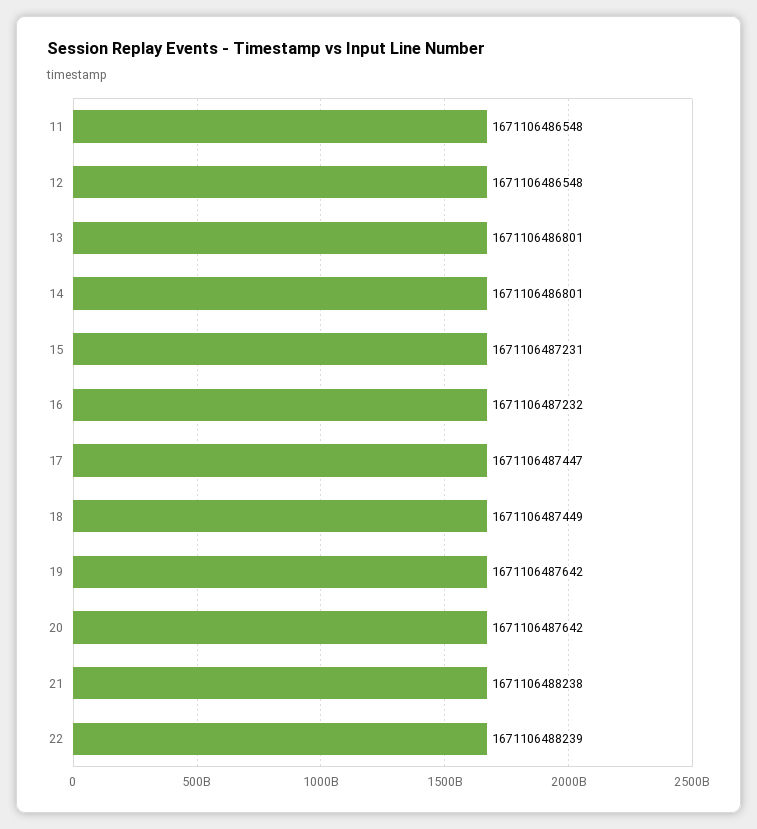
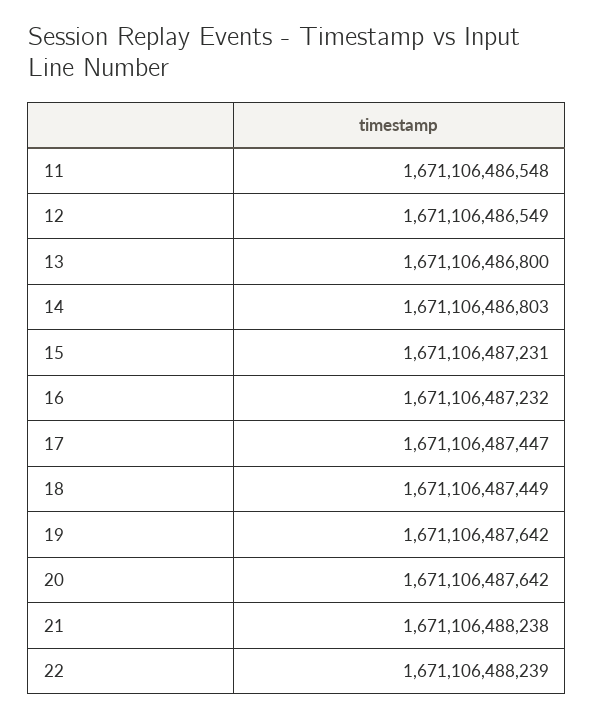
12: 1671106486548 -> 1671106486549
13: 1671106486801 -> 1671106486800
14: 1671106486801 -> 1671106486803

